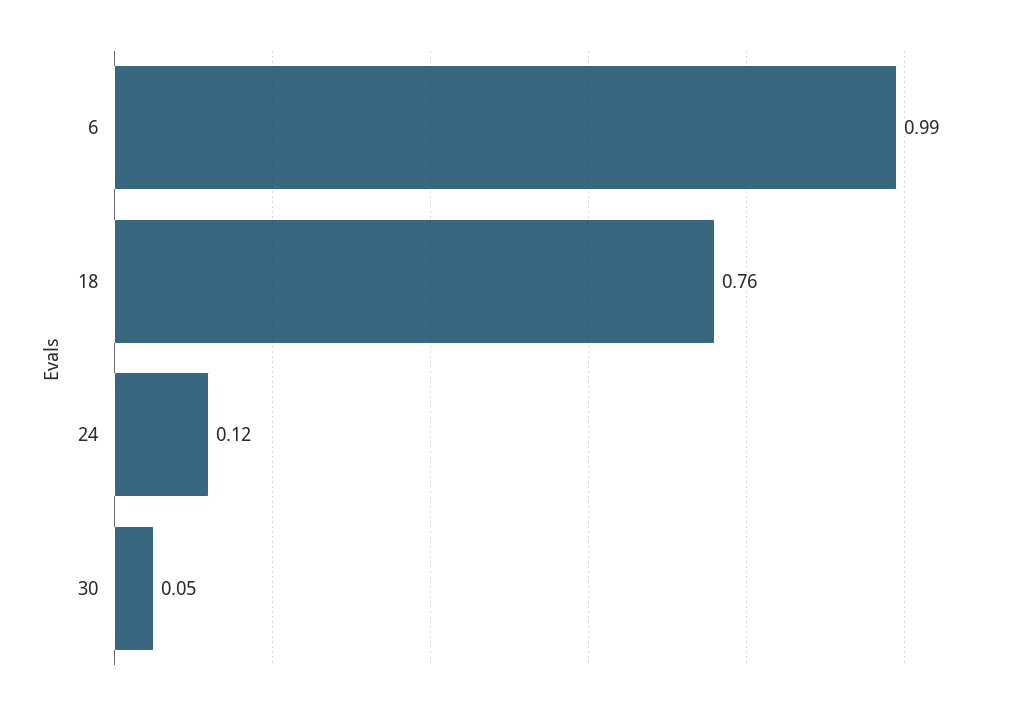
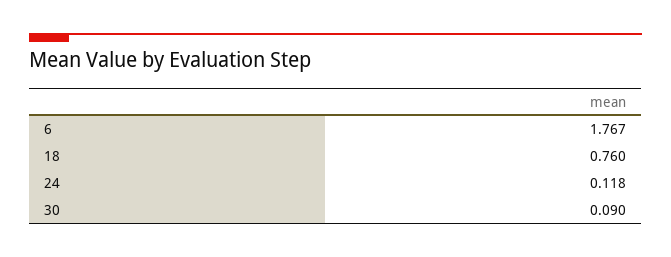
6: 0.99 -> 1.767
30: 0.05 -> 0.09

